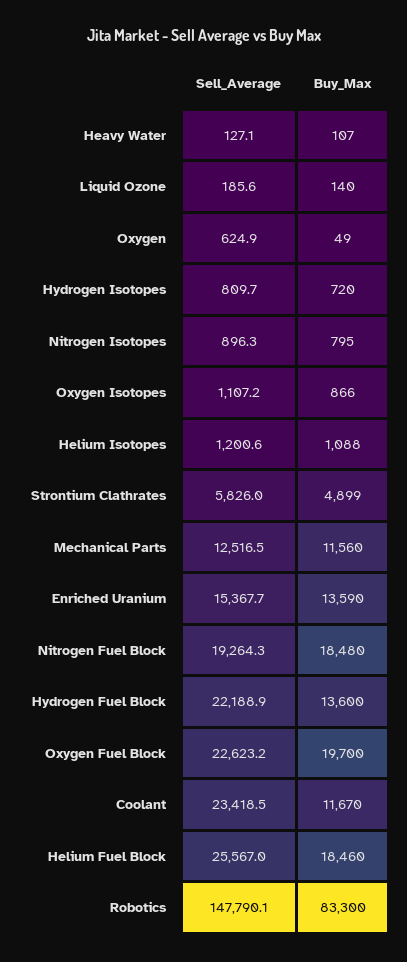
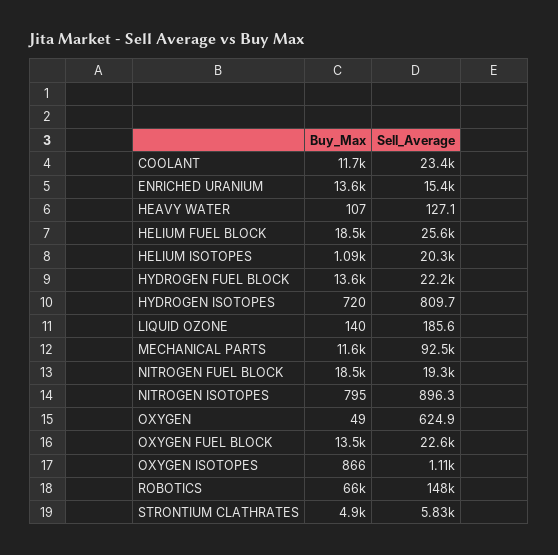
Sell_Average, Helium Isotopes: 1200.6 -> 20300
Sell_Average, Mechanical Parts: 12516.5 -> 92500
Buy_Max, Oxygen Fuel Block: 19700 -> 13500
Buy_Max, Robotics: 83300 -> 66000

